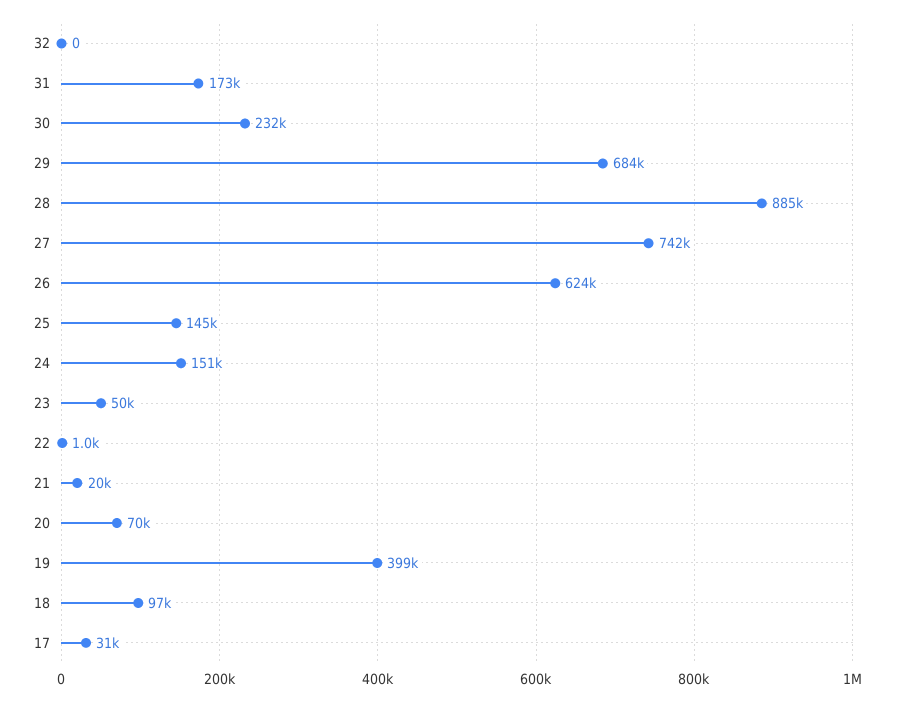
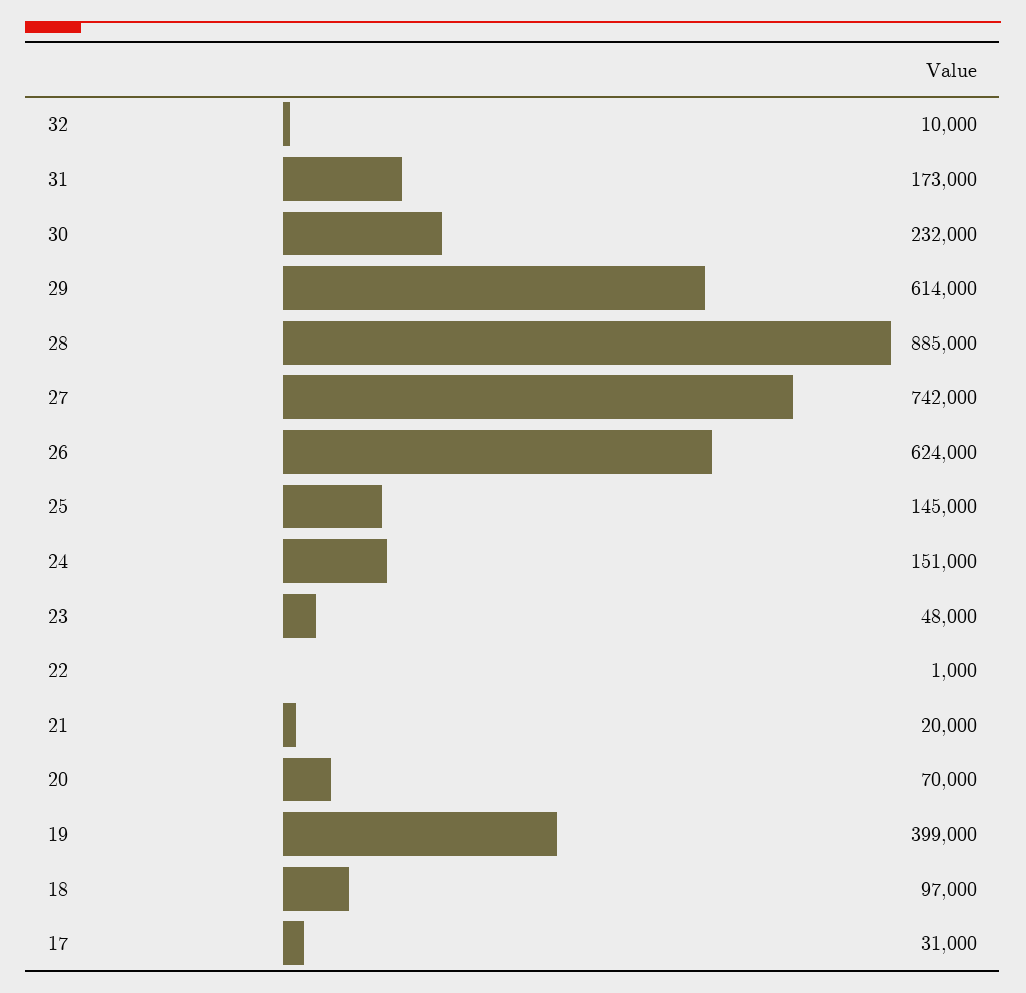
32: 0 -> 10000
29: 684000 -> 614000
23: 50000 -> 48000

